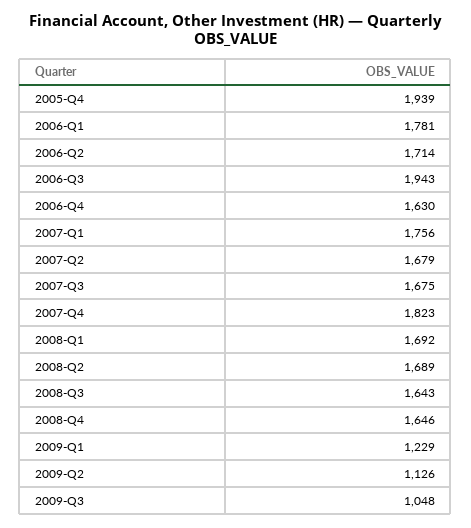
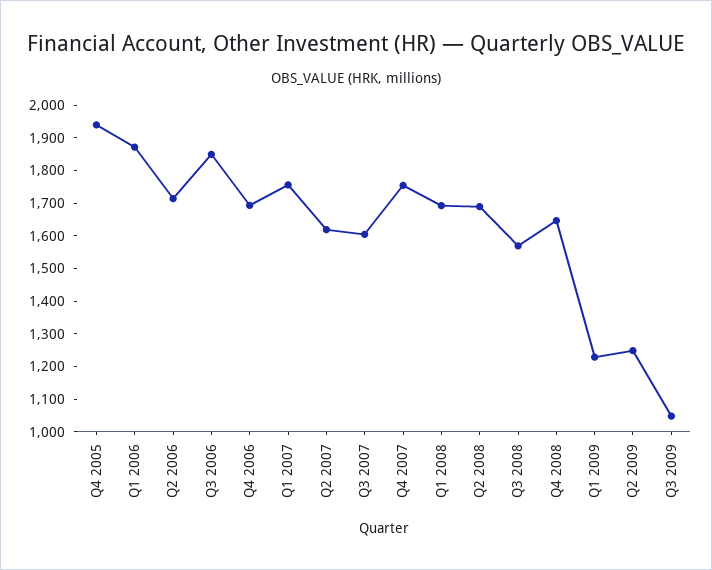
2006-Q1: 1781 -> 1875
2006-Q3: 1943 -> 1850
2006-Q4: 1630 -> 1700
2007-Q2: 1679 -> 1625
2007-Q3: 1675 -> 1600
2007-Q4: 1823 -> 1750
2008-Q3: 1643 -> 1575
2009-Q2: 1126 -> 1250

